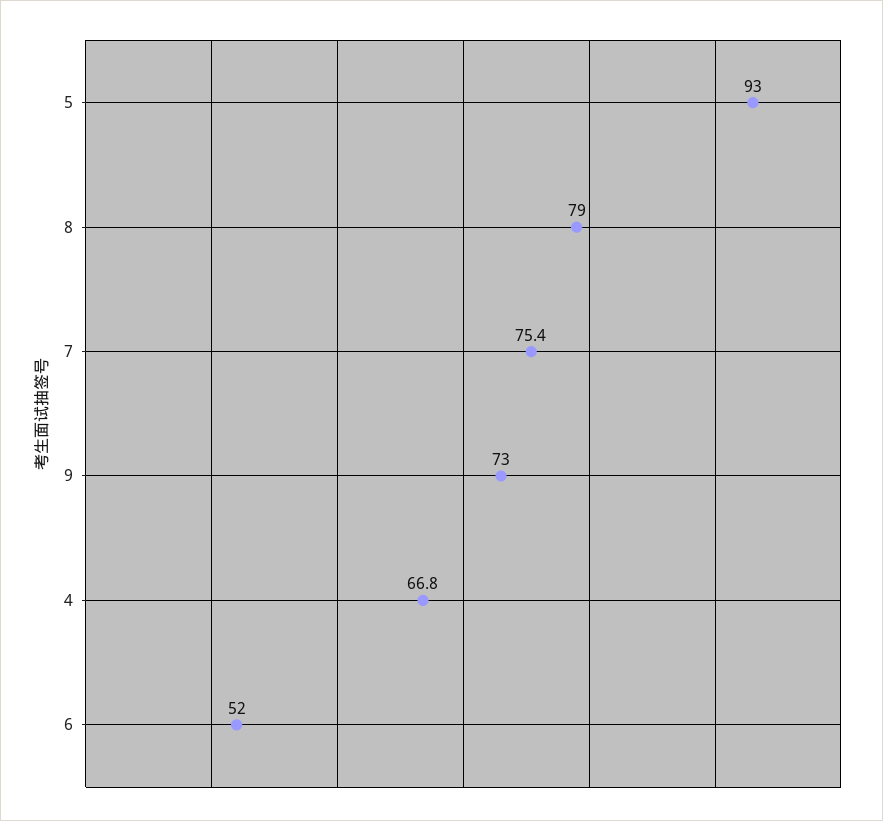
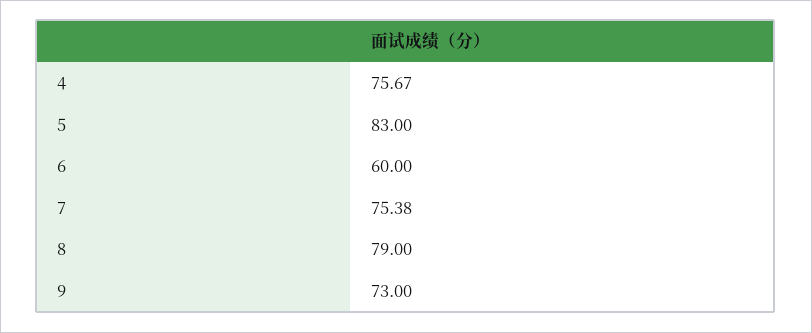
5: 93 -> 83
4: 66.8 -> 75.67
6: 52 -> 60

